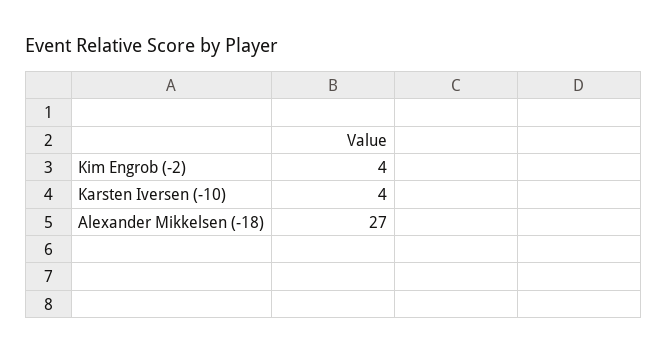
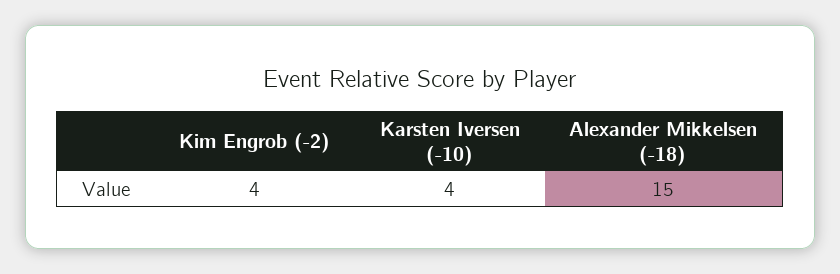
Alexander Mikkelsen (-18): 27 -> 15

